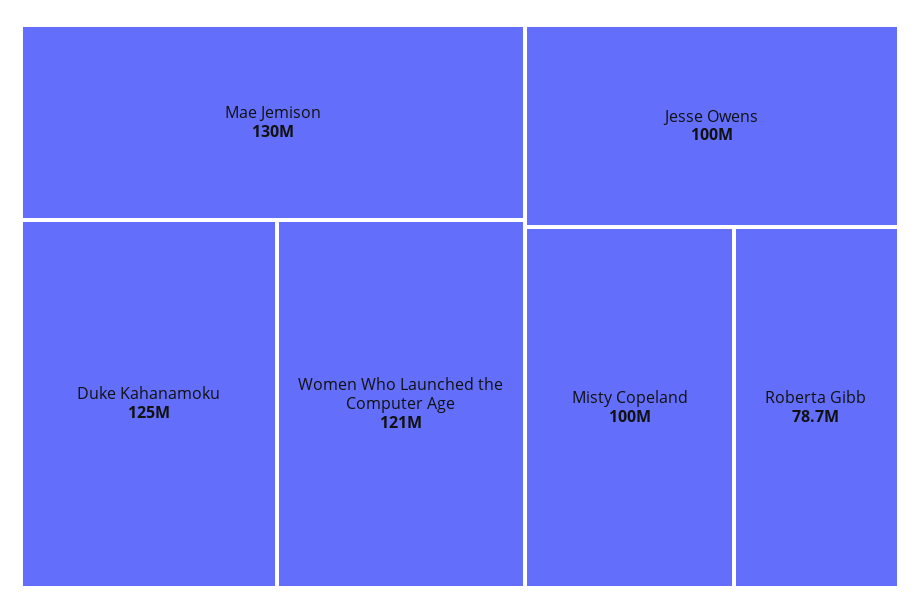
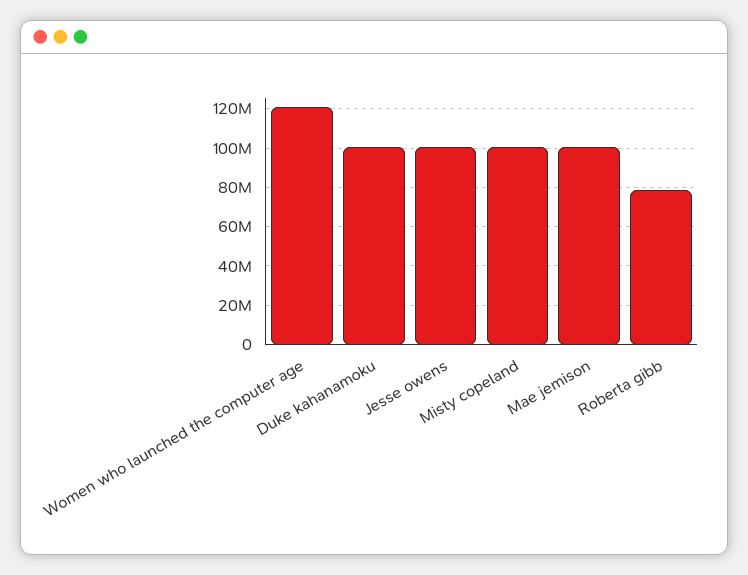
Mae Jemison: 130000000 -> 100000000
Duke Kahanamoku: 125000000 -> 100000000

